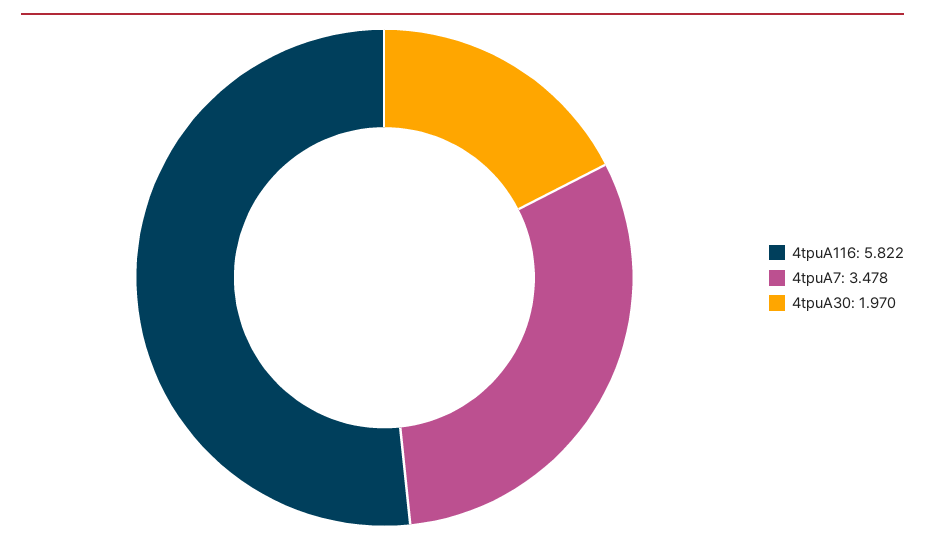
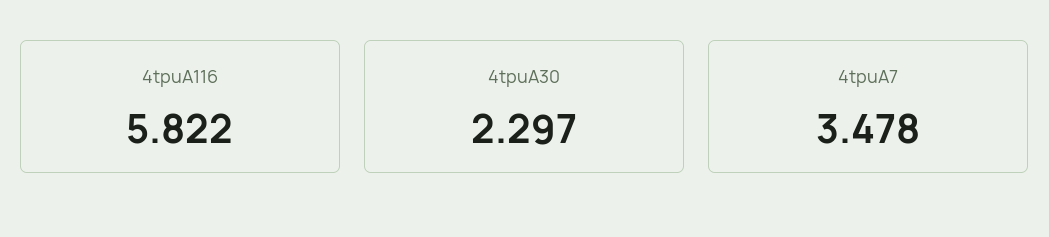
4tpuA30: 1.97 -> 2.297

